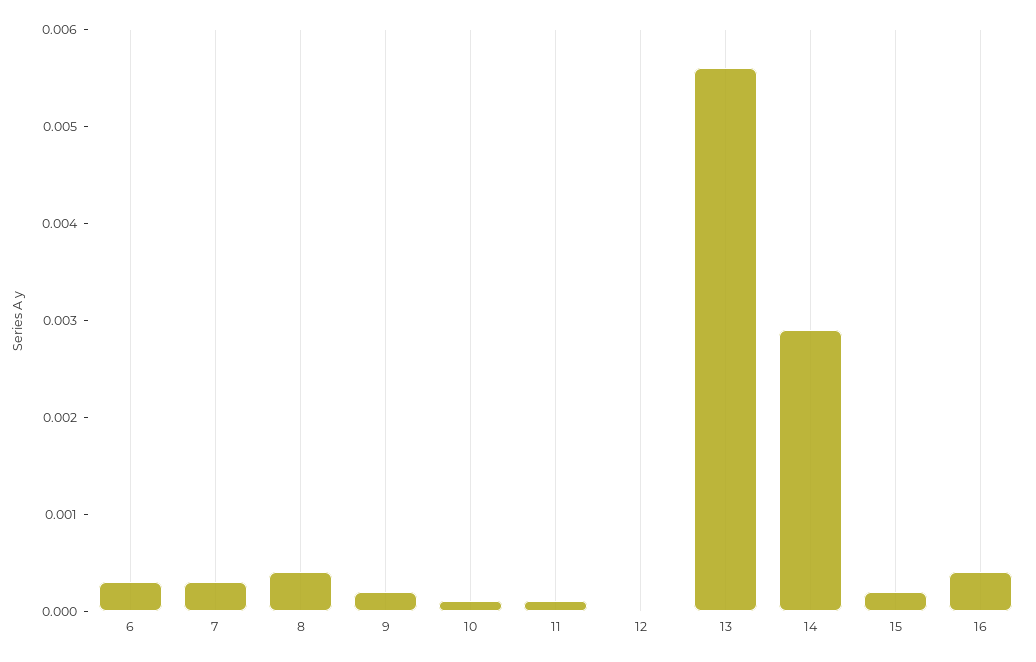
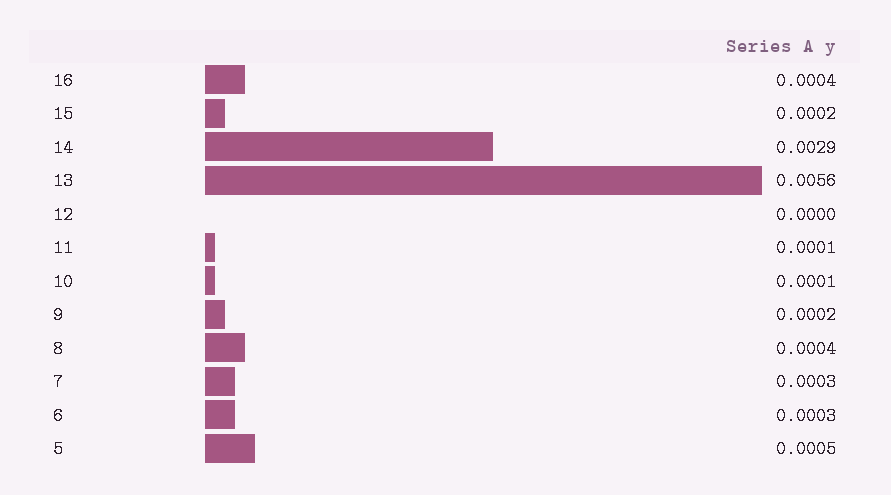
5: none -> 0.0005

